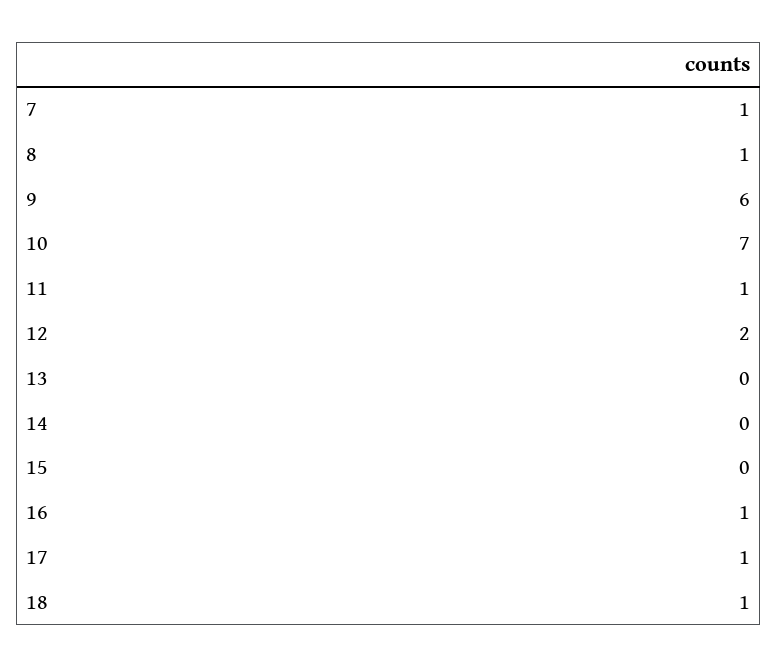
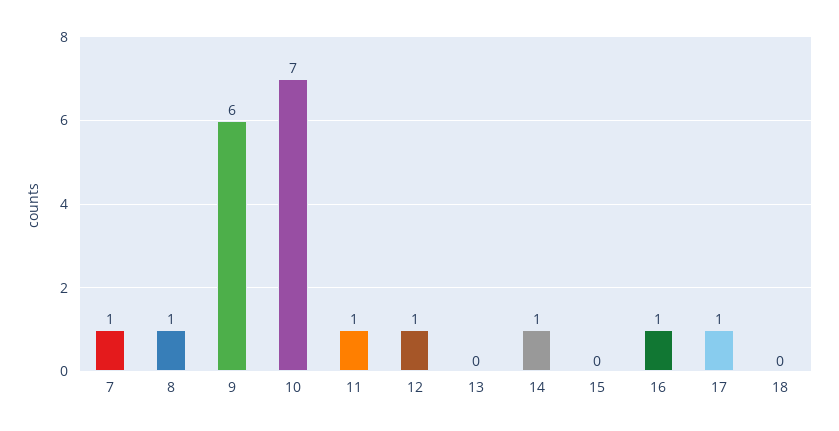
12: 2 -> 1
14: 0 -> 1
18: 1 -> 0

